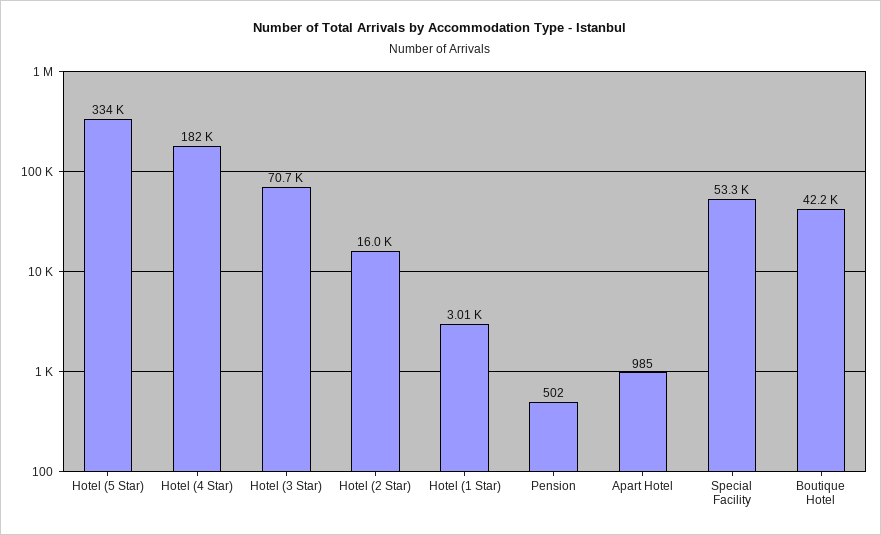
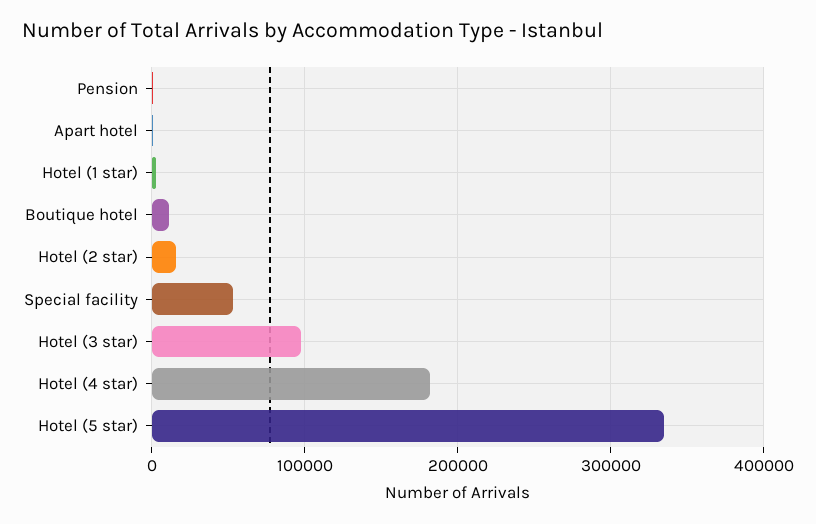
Hotel (3 Star): 70700 -> 100000
Boutique Hotel: 42200 -> 10000

